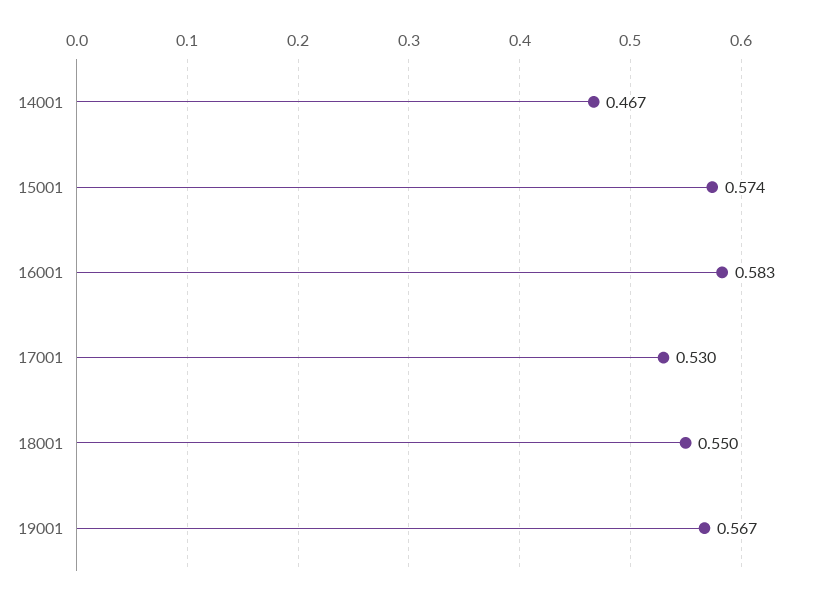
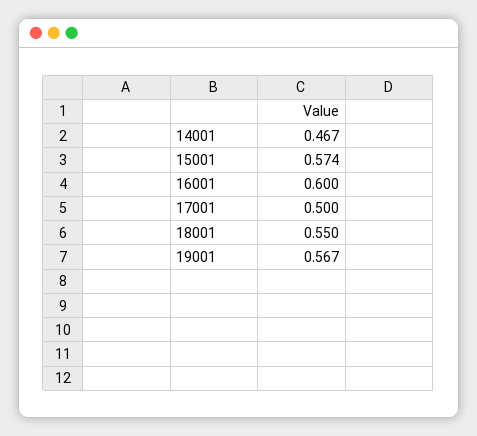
16001: 0.583 -> 0.6
17001: 0.53 -> 0.5

